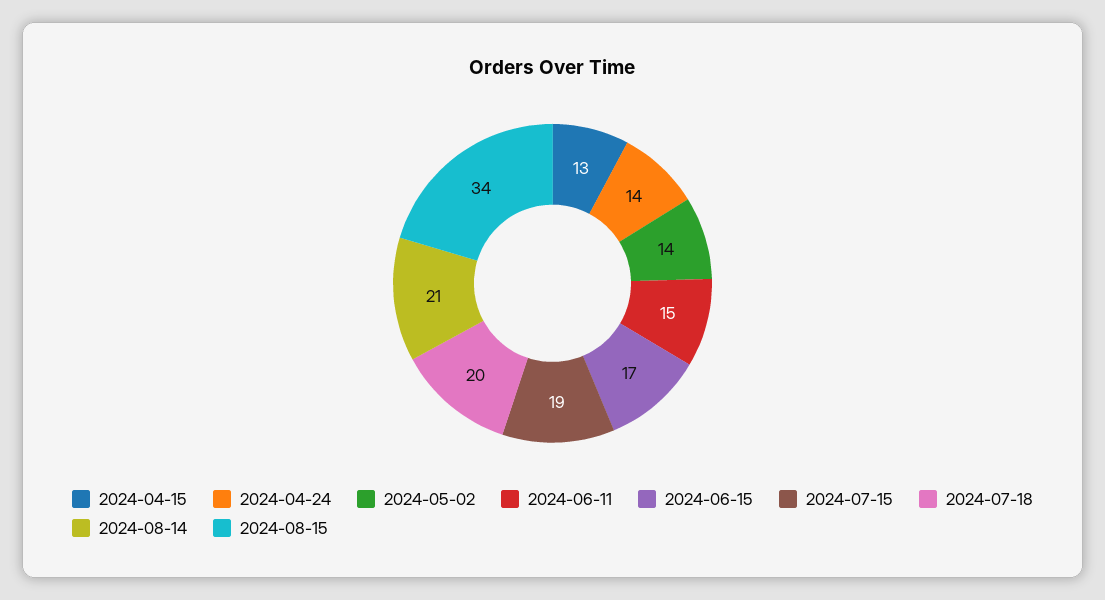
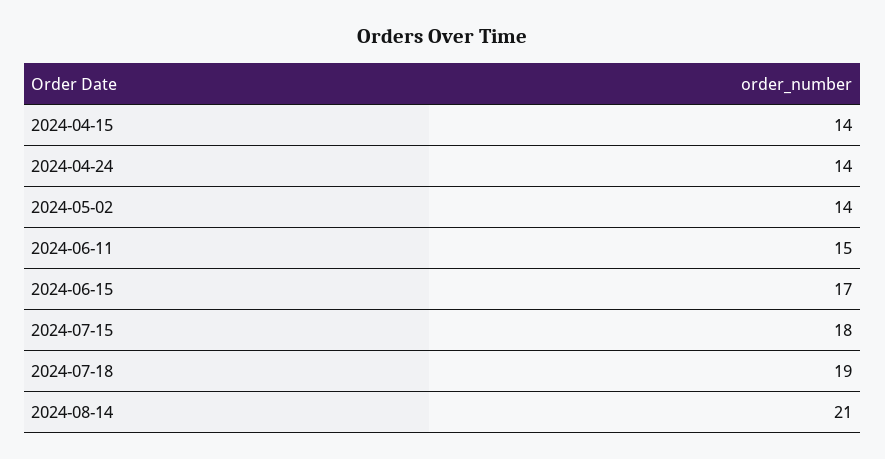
2024-04-15: 13 -> 14
2024-07-15: 19 -> 18
2024-07-18: 20 -> 19
2024-08-15: 34 -> none

